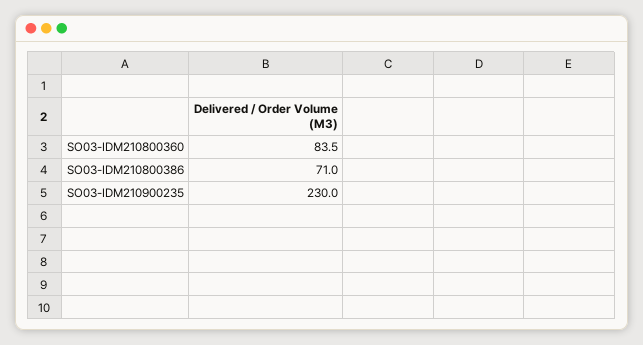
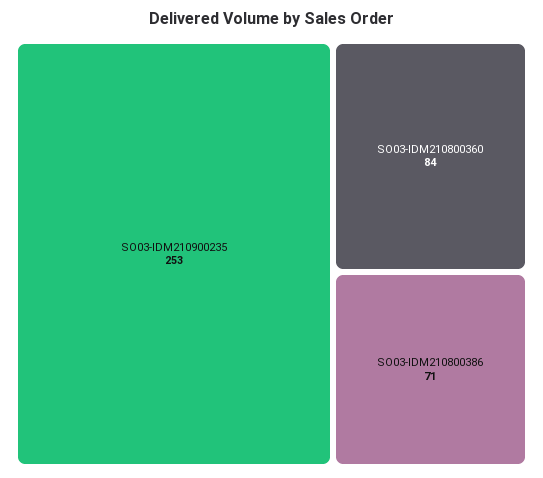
SO03-IDM210900235: 230 -> 253

